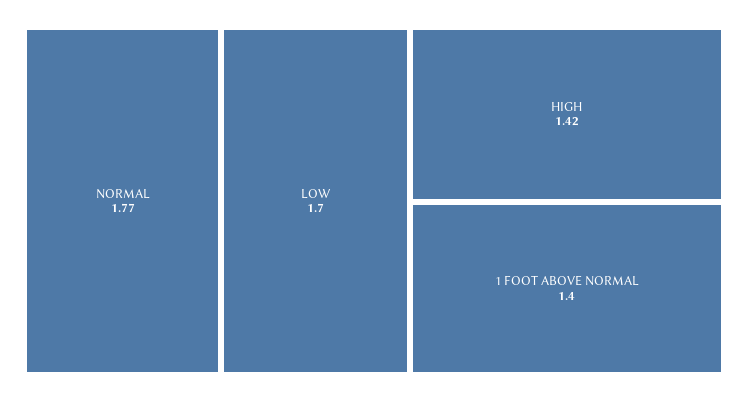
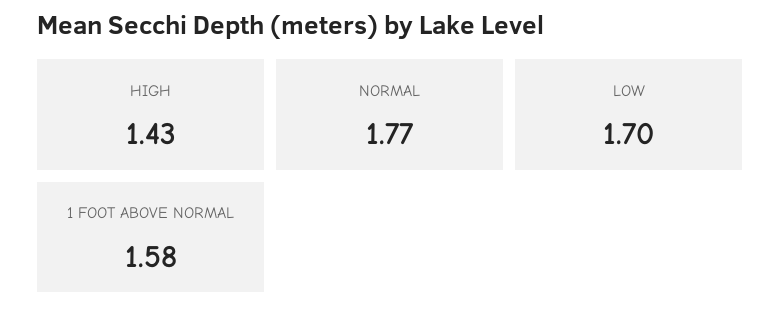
HIGH: 1.42 -> 1.43
1 FOOT ABOVE NORMAL: 1.4 -> 1.58

